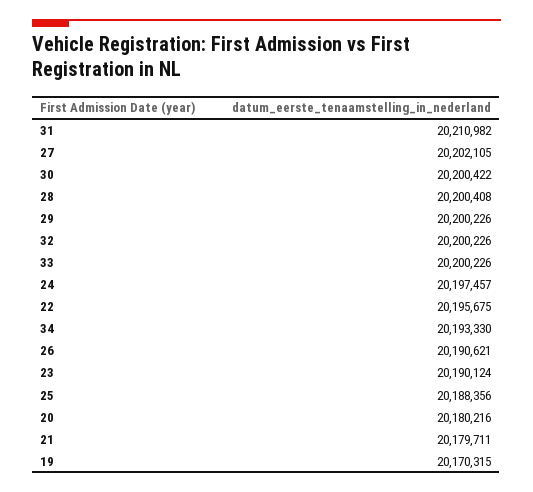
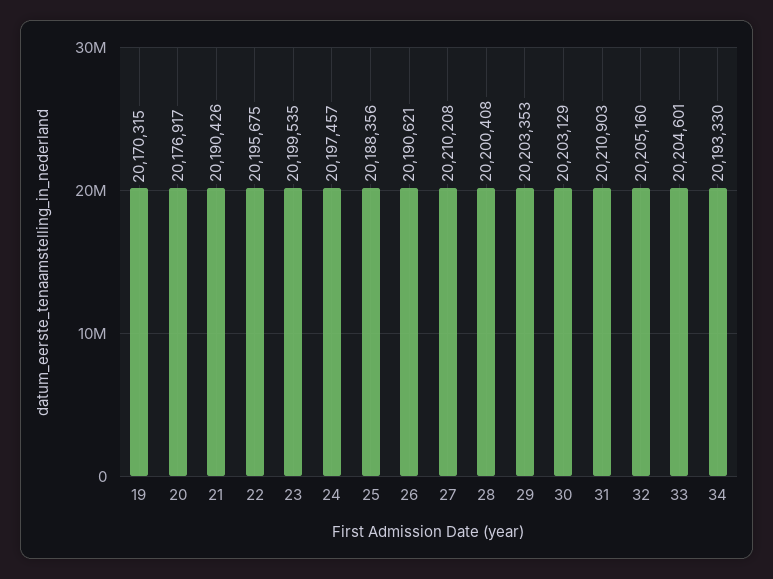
31: 20210982 -> 20210903
27: 20202105 -> 20210208
30: 20200422 -> 20203129
29: 20200226 -> 20203353
32: 20200226 -> 20205160
33: 20200226 -> 20204601
23: 20190124 -> 20199535
20: 20180216 -> 20176917
21: 20179711 -> 20190426

